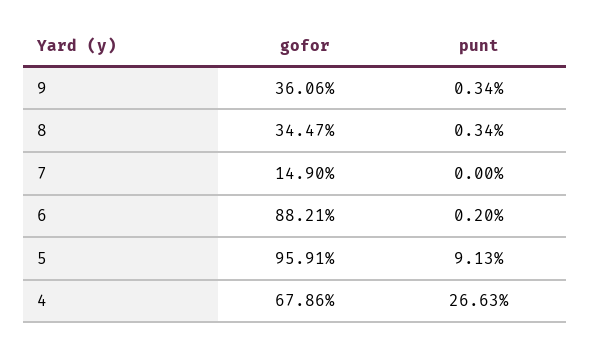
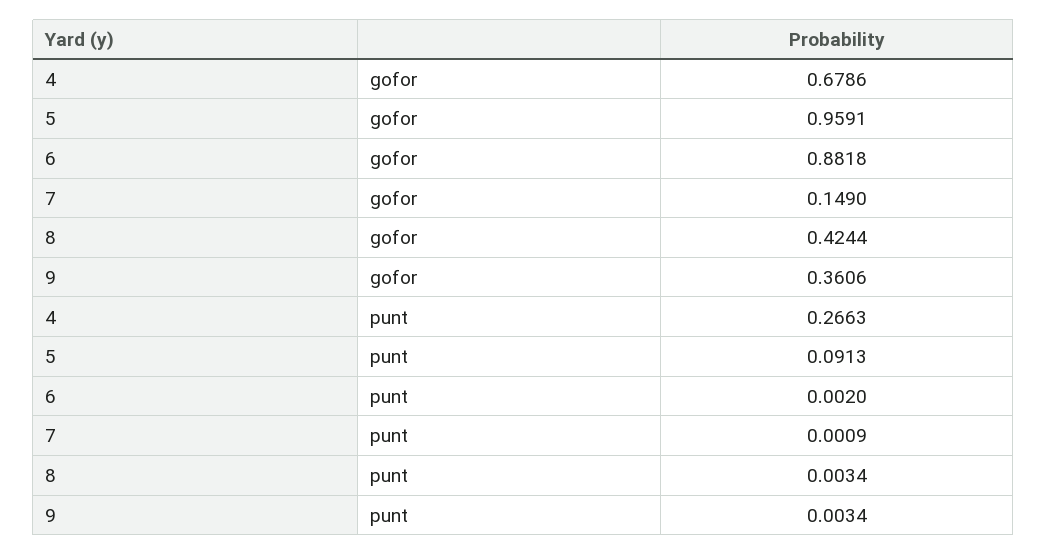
gofor, 8: 0.3447 -> 0.4244
punt, 7: 0 -> 0.0009
gofor, 6: 0.8821 -> 0.8818

